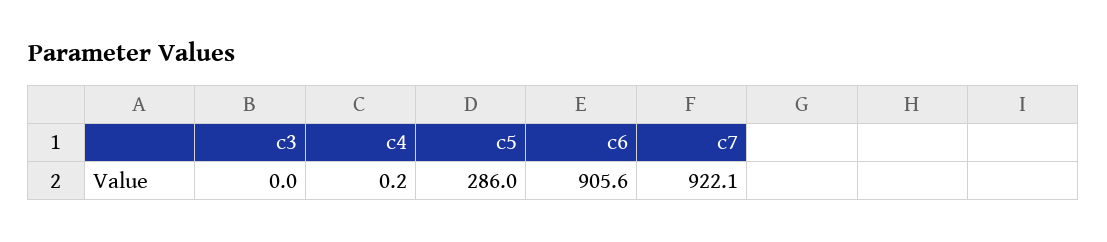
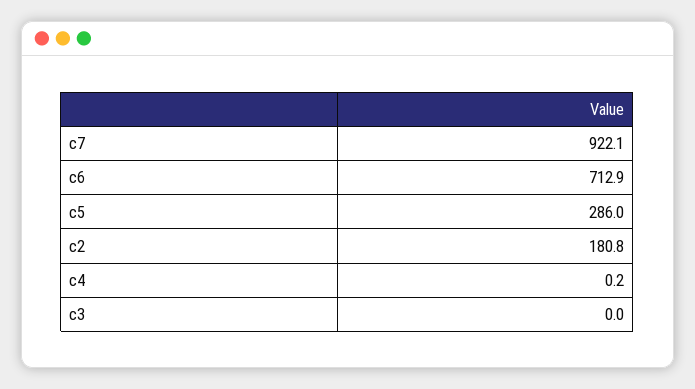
c6: 905.6 -> 712.9
c2: none -> 180.8

